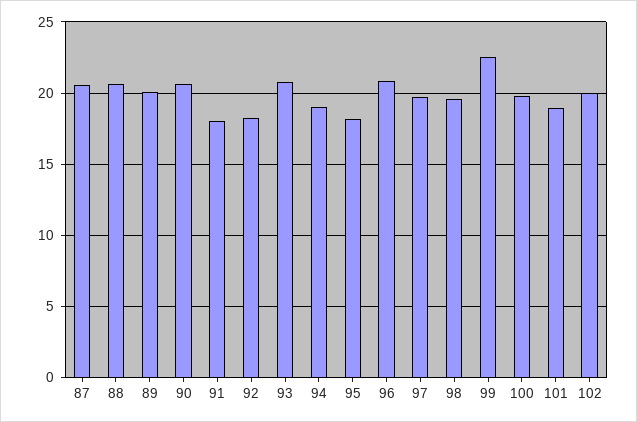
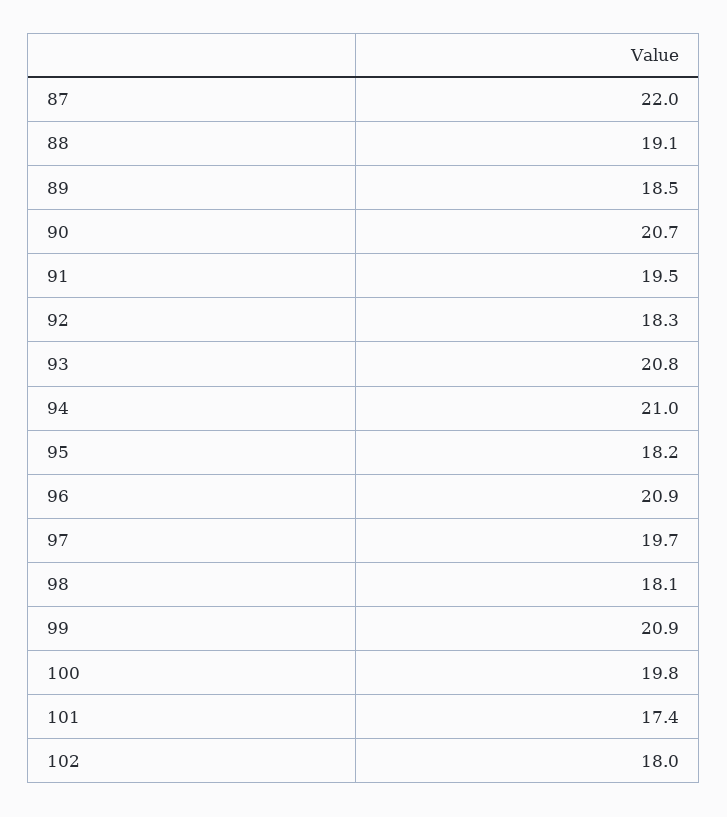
87: 20.5 -> 22
88: 20.5 -> 19.1
89: 20 -> 18.5
91: 18 -> 19.5
94: 19 -> 21
98: 19.5 -> 18.1
99: 22.5 -> 20.9
101: 19 -> 17.4
102: 20 -> 18

